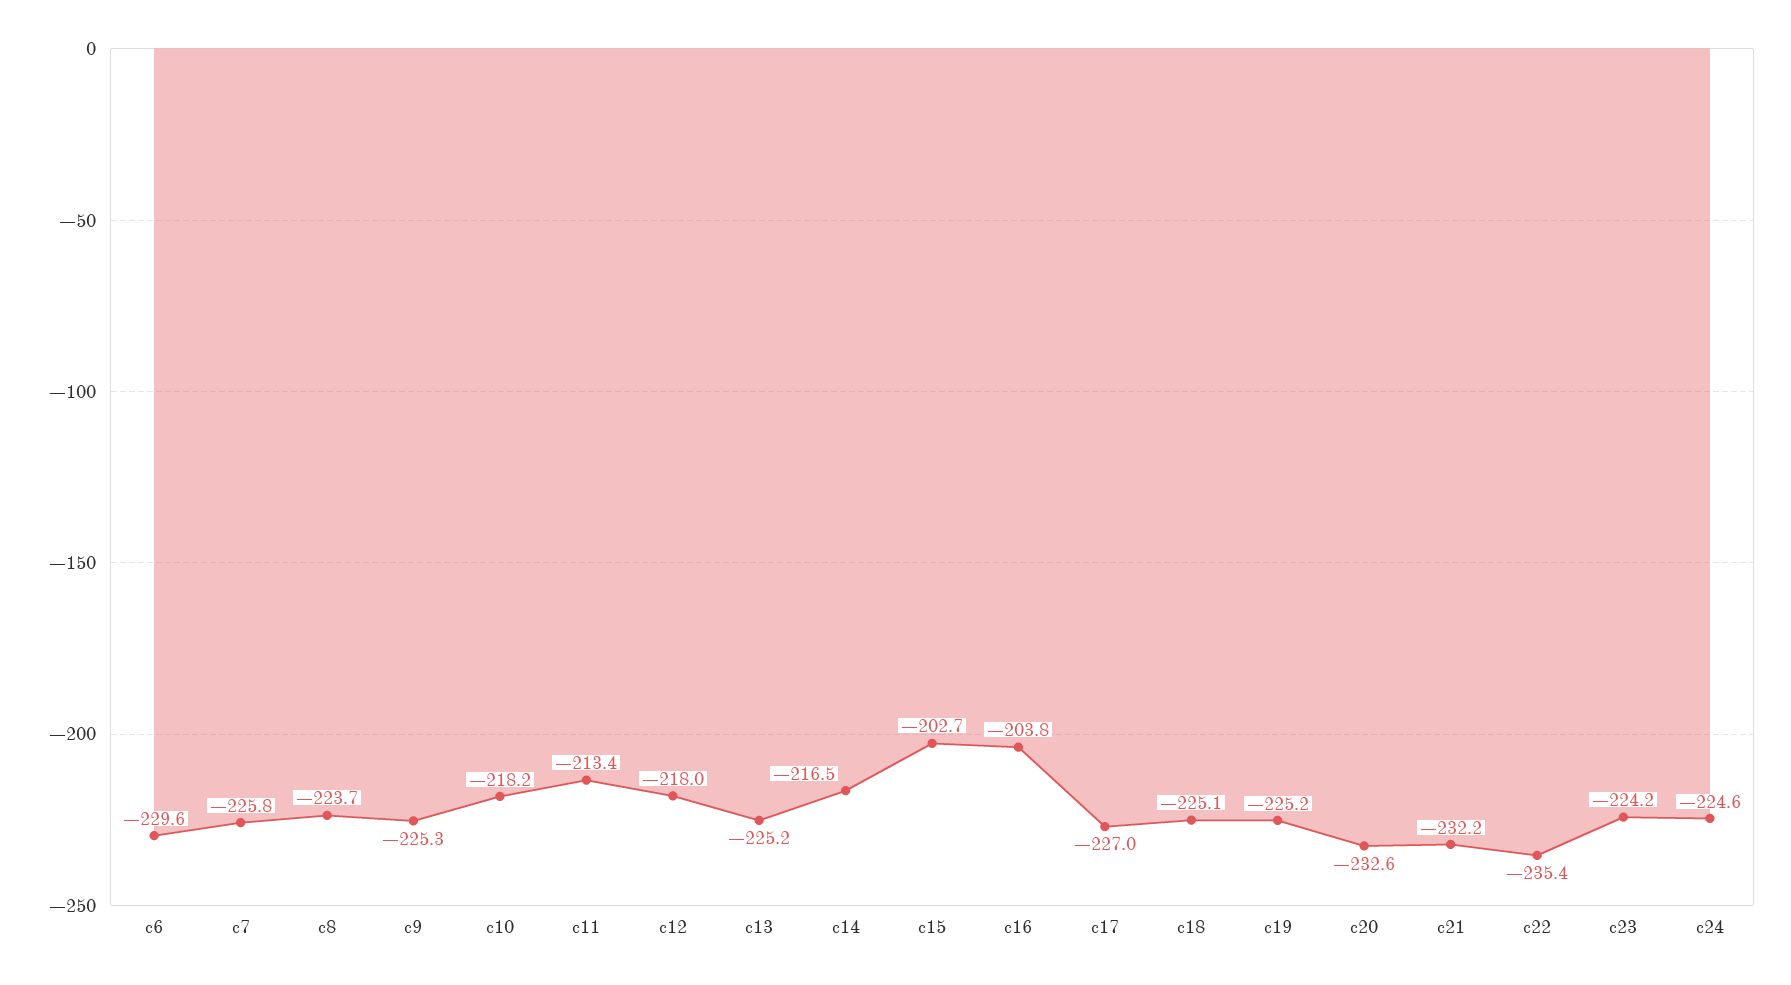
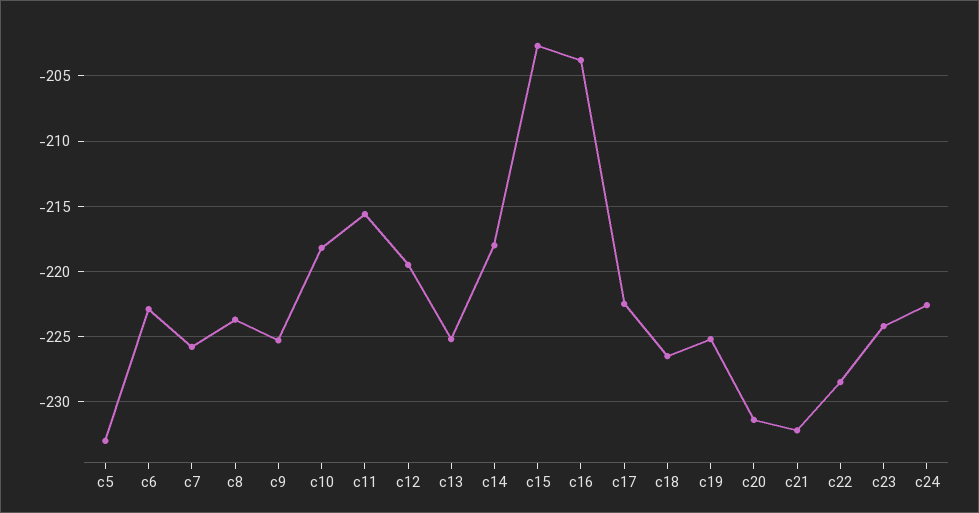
c6: -229.6 -> -223
c11: -213.4 -> -215.5
c12: -218 -> -219.5
c14: -216.5 -> -218
c17: -227 -> -222.5
c18: -225.1 -> -226.5
c20: -232.6 -> -231.5
c22: -235.4 -> -228.5
c24: -224.6 -> -222.5
c5: none -> -233

